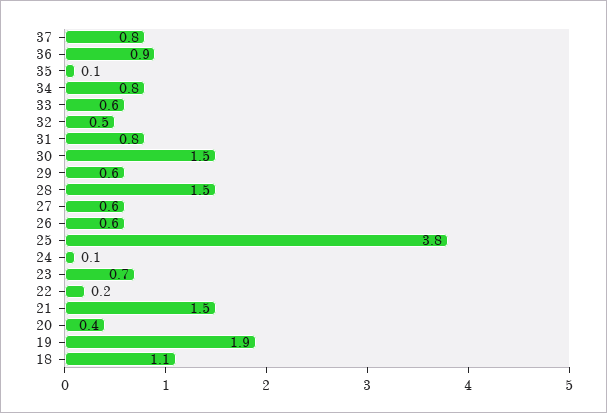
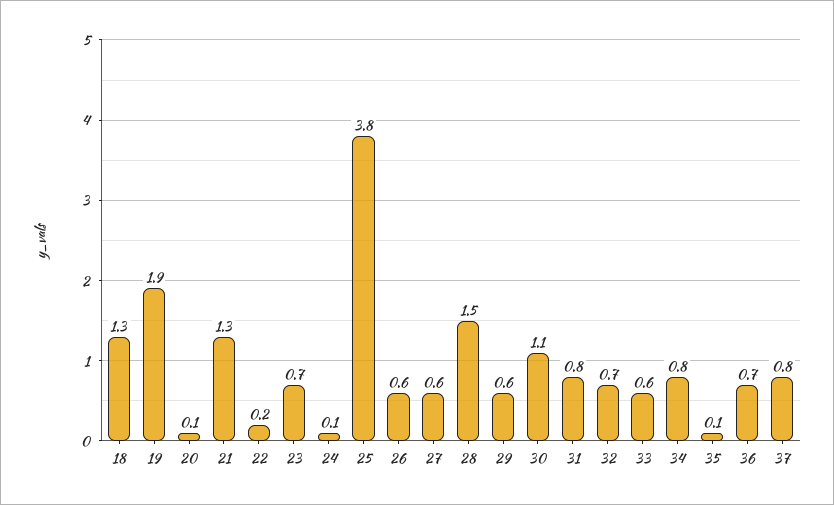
36: 0.9 -> 0.7
32: 0.5 -> 0.7
30: 1.5 -> 1.1
21: 1.5 -> 1.3
20: 0.4 -> 0.1
18: 1.1 -> 1.3

